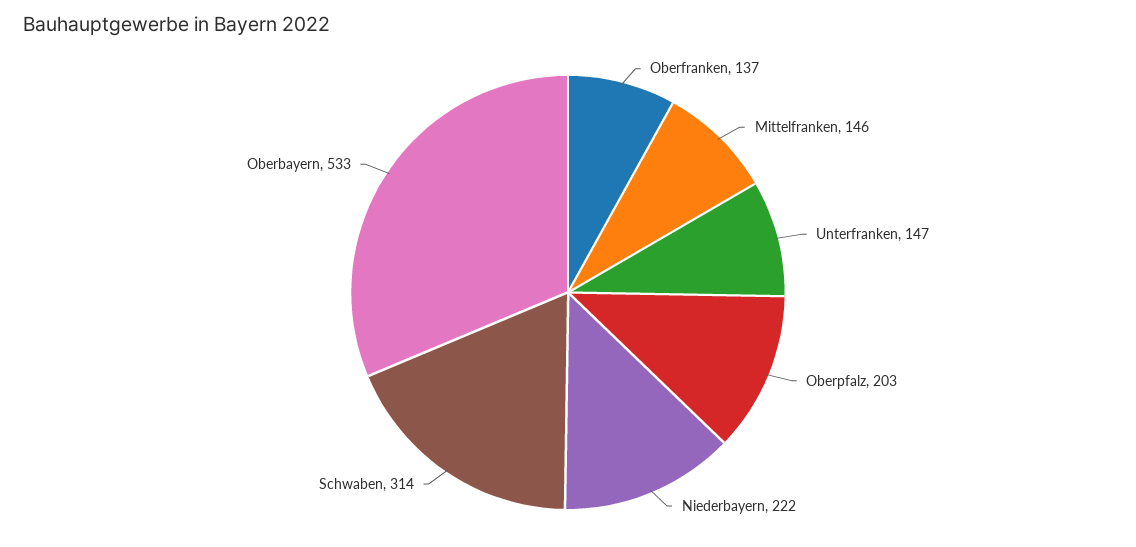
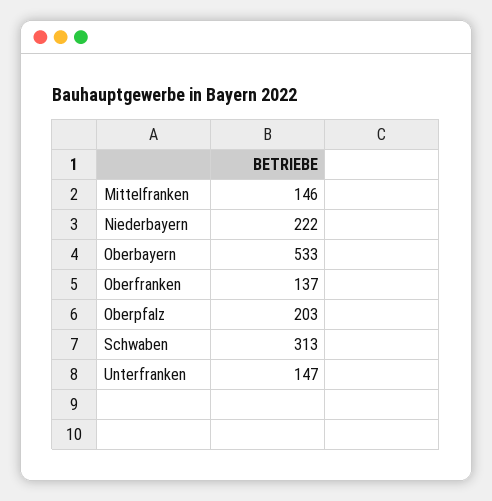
Schwaben: 314 -> 313

